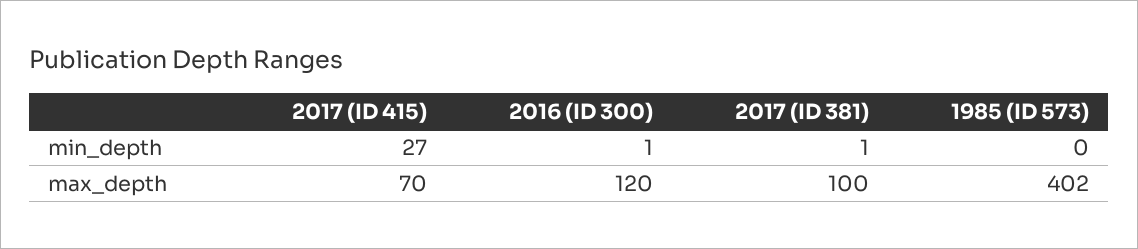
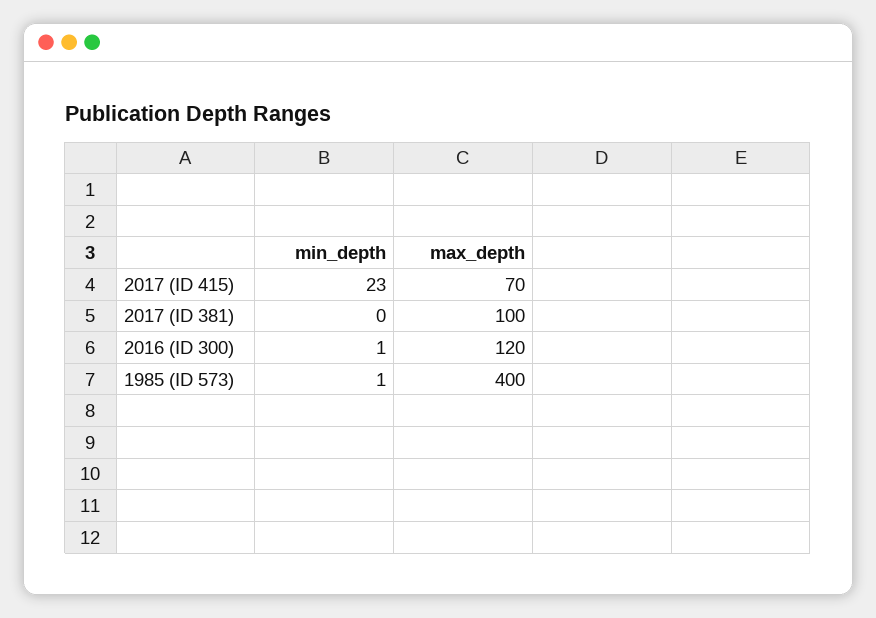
2017 (ID 415), min_depth: 27 -> 23
2017 (ID 381), min_depth: 1 -> 0
1985 (ID 573), min_depth: 0 -> 1
1985 (ID 573), max_depth: 402 -> 400

